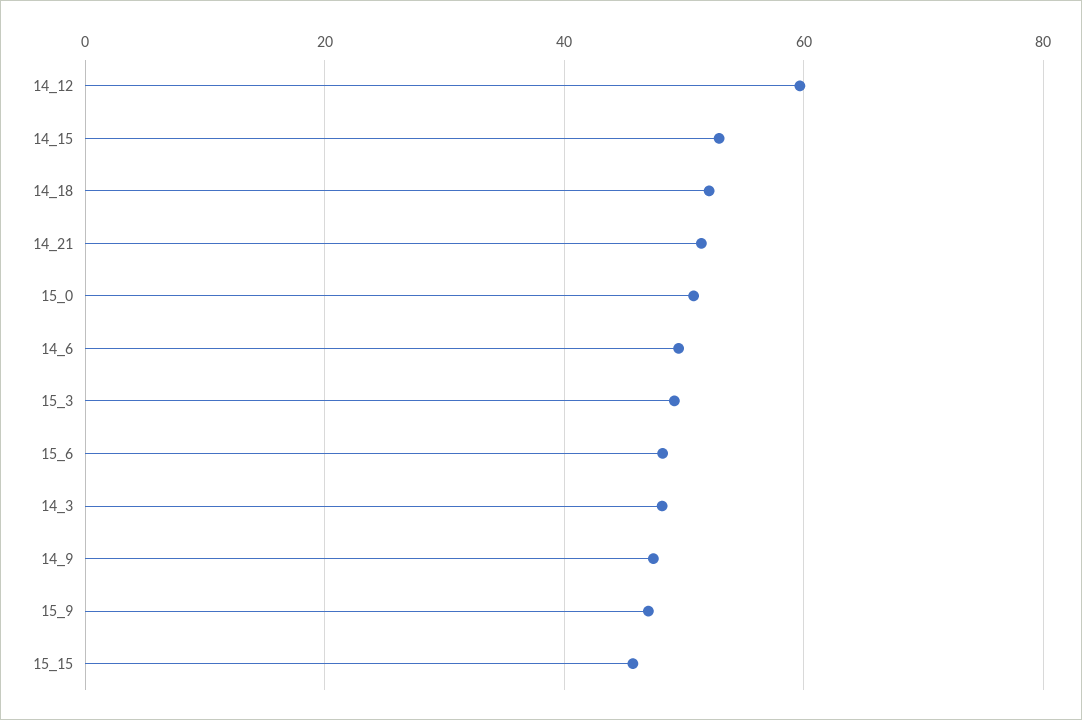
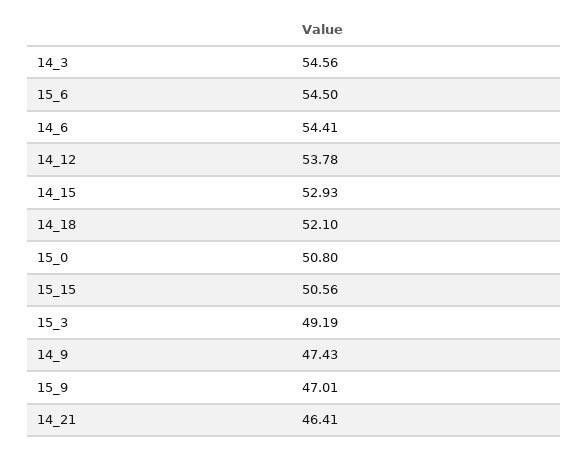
14_12: 60 -> 53.78
14_21: 52 -> 46.41
14_6: 50 -> 54.41
15_6: 48 -> 54.5
14_3: 48 -> 54.56
15_15: 46 -> 50.56

